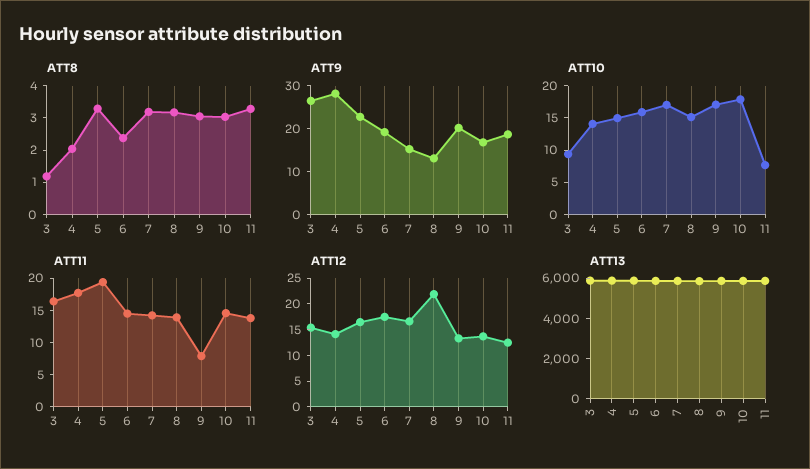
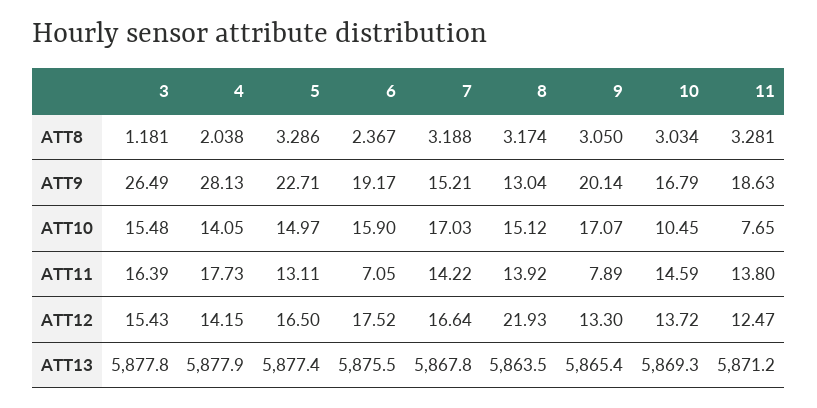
ATT10, 3: 10 -> 15.48
ATT10, 10: 17.5 -> 10.45
ATT11, 5: 20 -> 13.11
ATT11, 6: 15 -> 7.05

